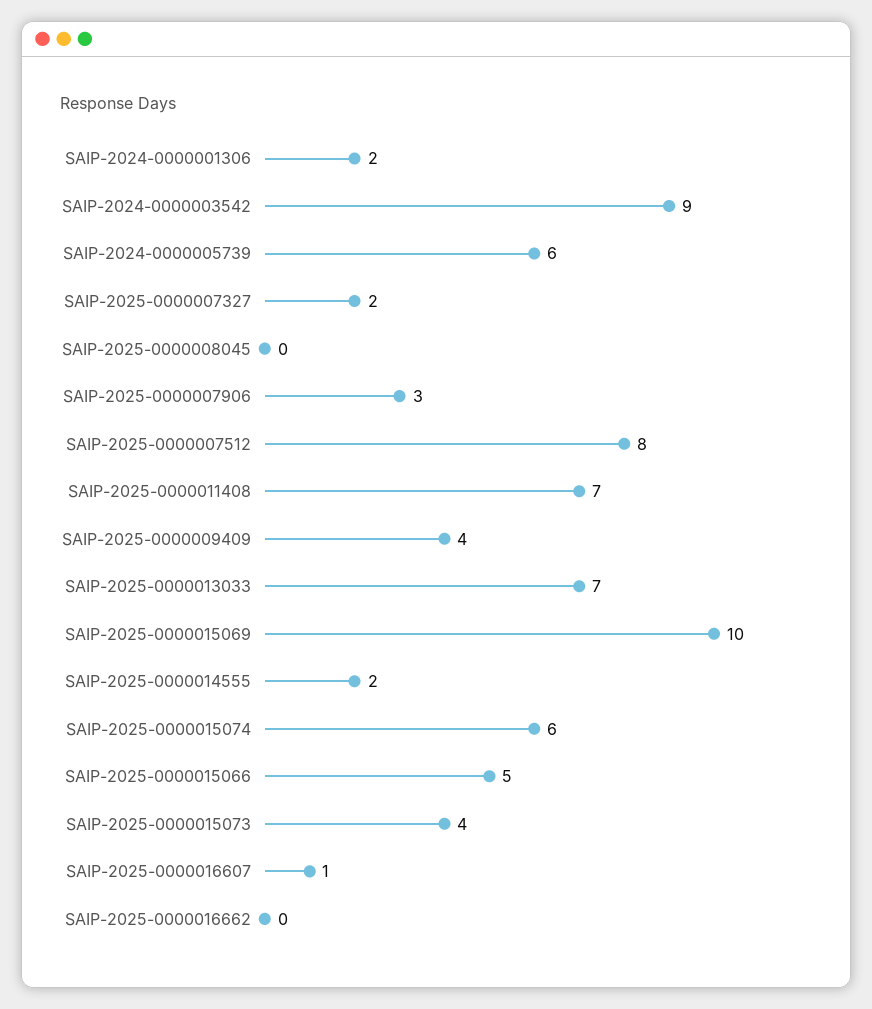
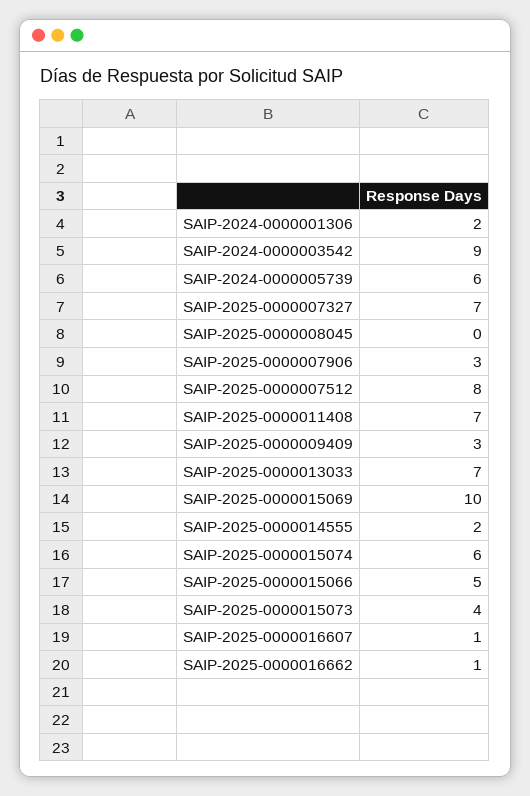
SAIP-2025-0000007327: 2 -> 7
SAIP-2025-0000009409: 4 -> 3
SAIP-2025-0000016662: 0 -> 1

